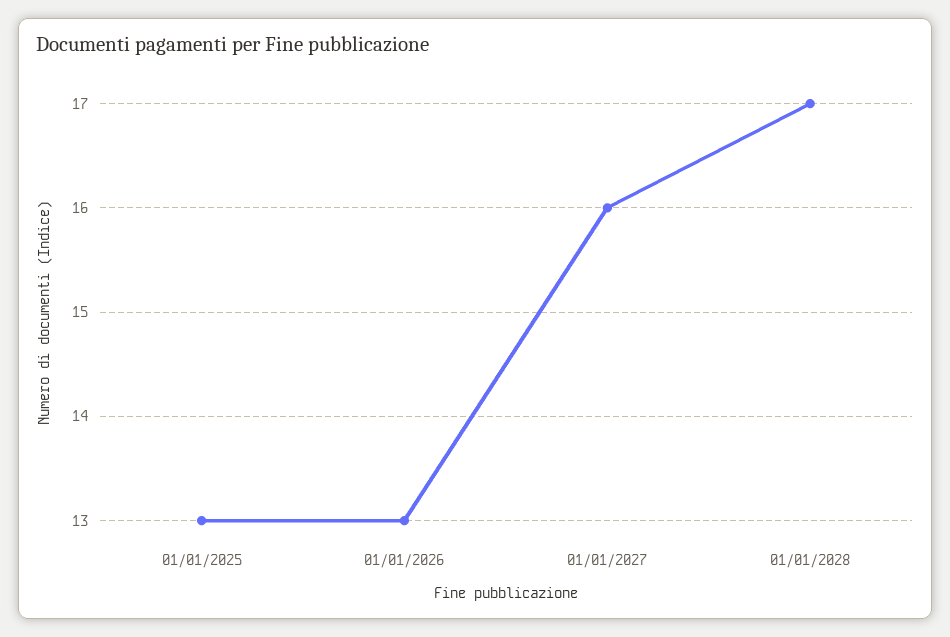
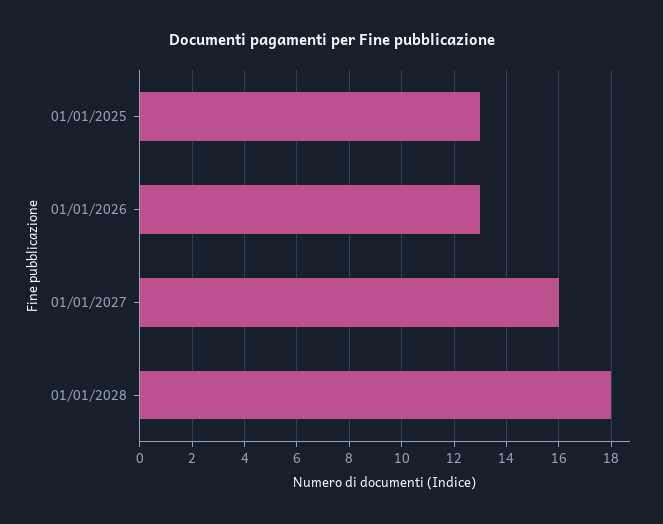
01/01/2028: 17 -> 18

